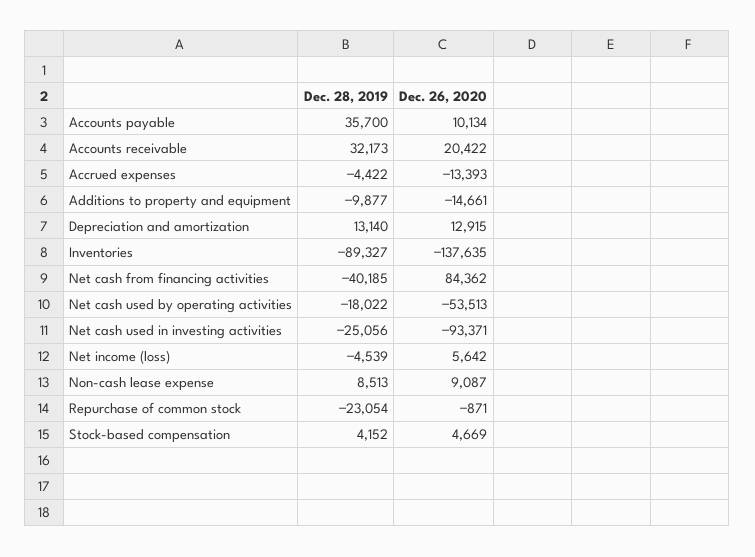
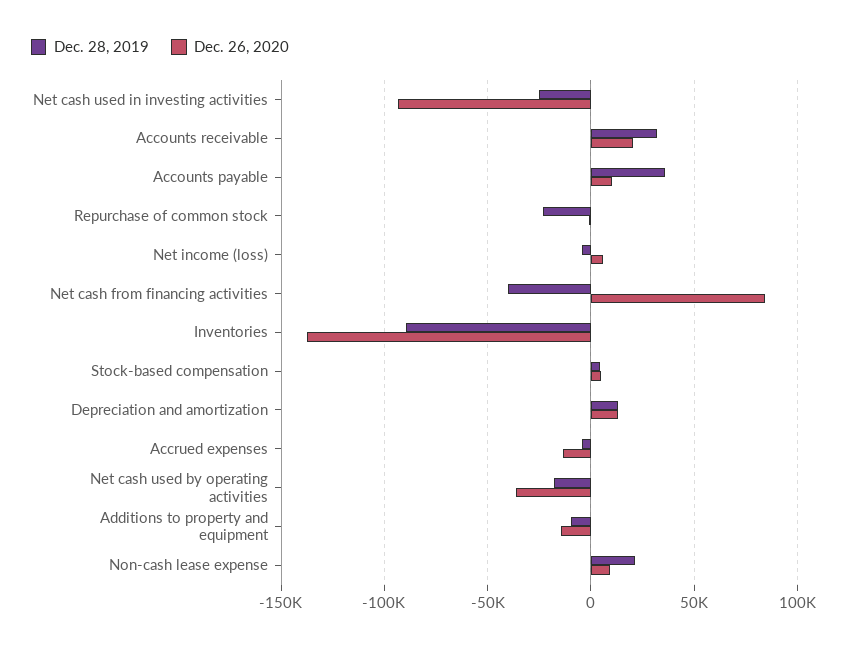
Dec. 26, 2020, Net cash used by operating activities: -53513 -> -35000
Dec. 28, 2019, Non-cash lease expense: 8513 -> 20000

